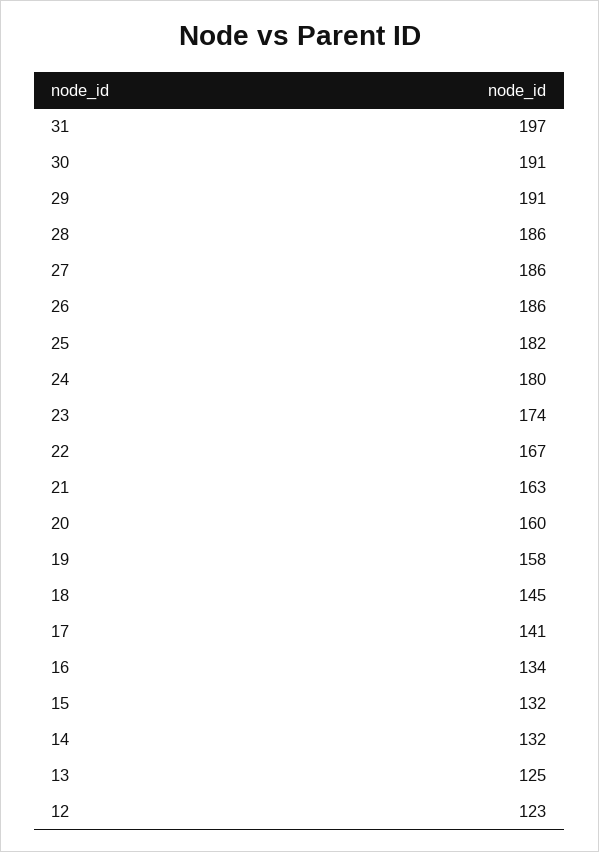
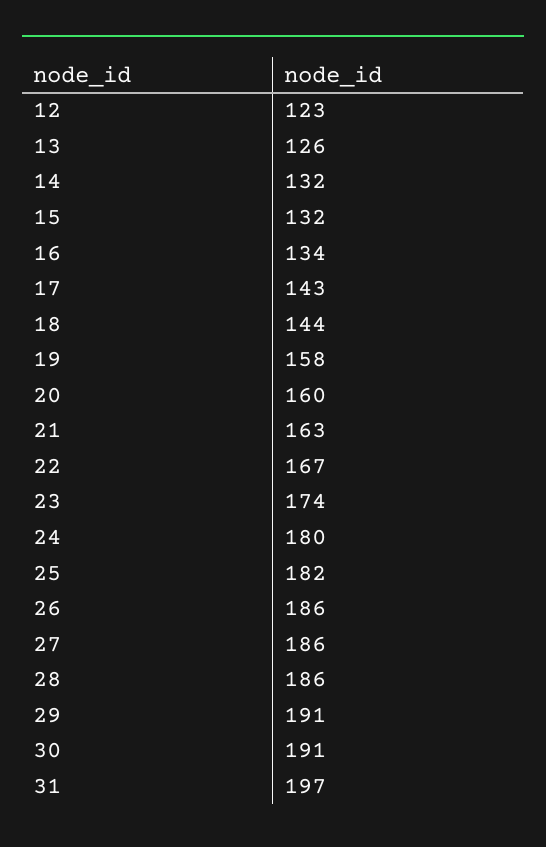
18: 145 -> 144
17: 141 -> 143
13: 125 -> 126

